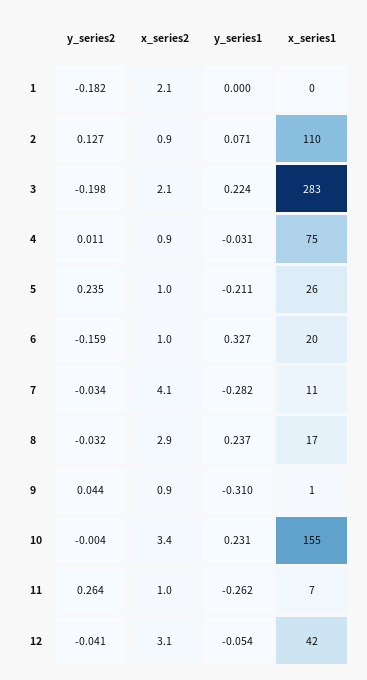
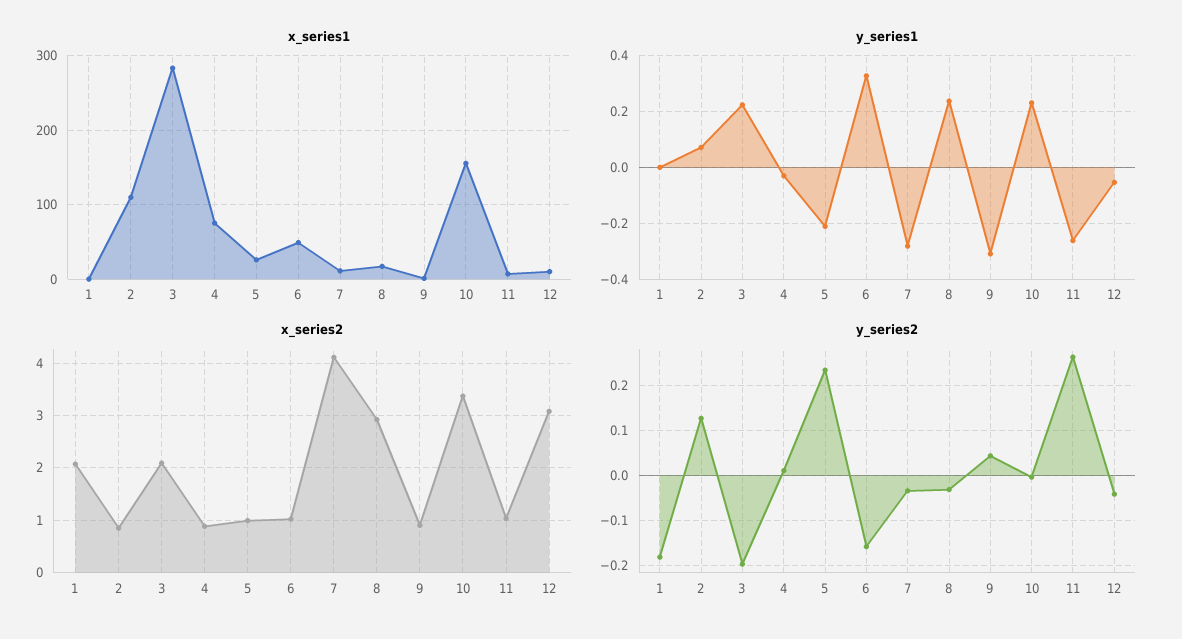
x_series1, 6: 20 -> 50
x_series1, 12: 42 -> 10

